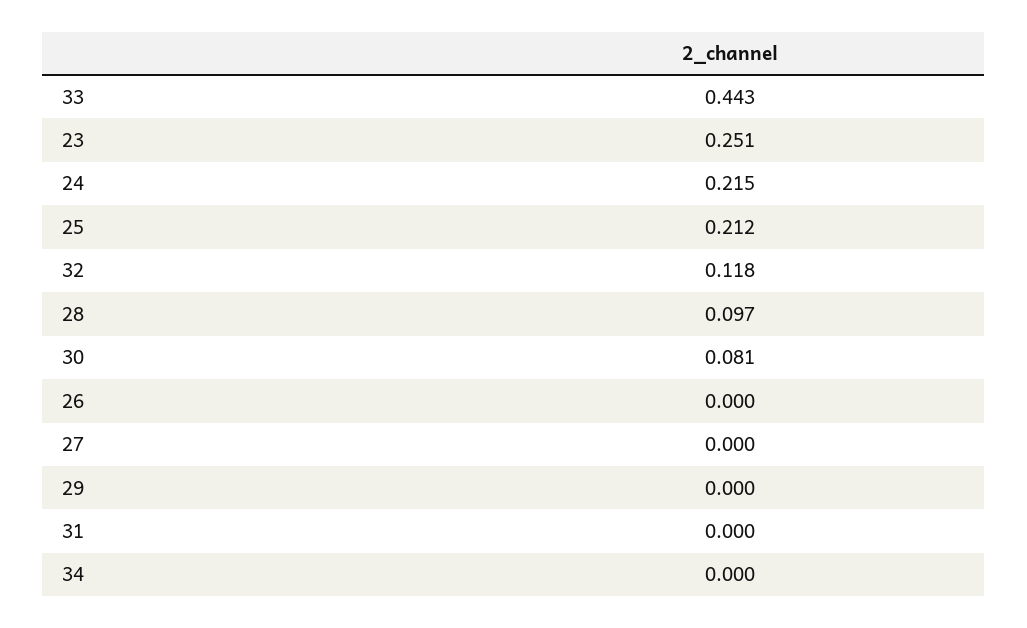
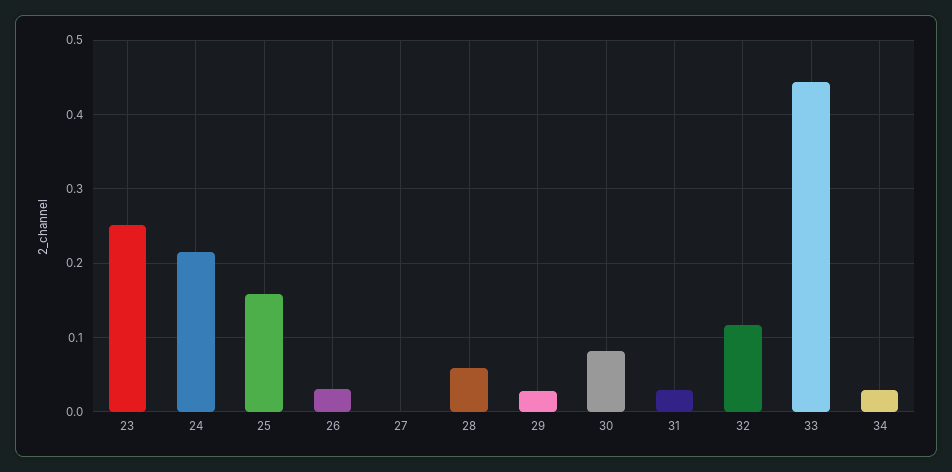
25: 0.212 -> 0.16
28: 0.097 -> 0.06
26: 0 -> 0.03
29: 0 -> 0.03
31: 0 -> 0.03
34: 0 -> 0.03

